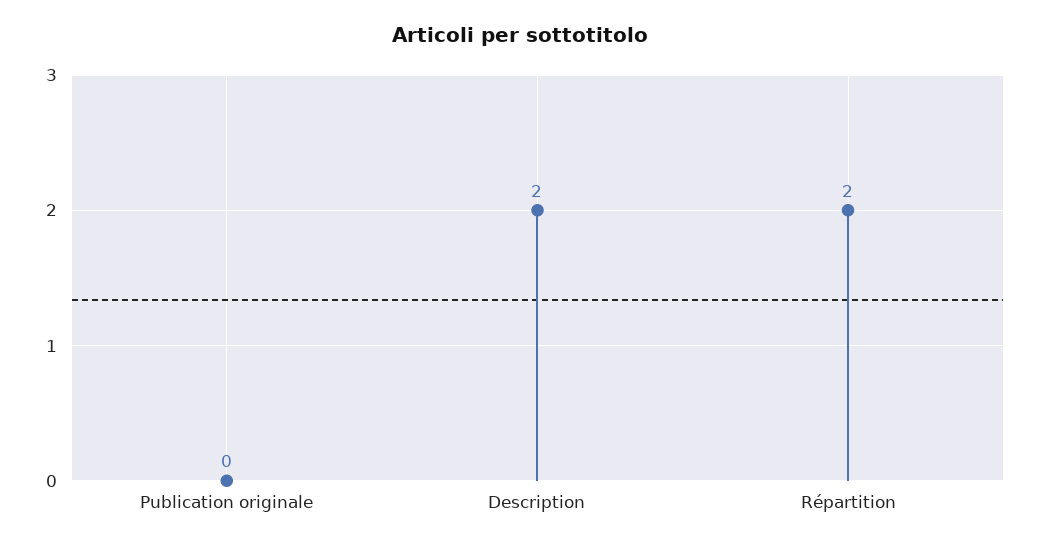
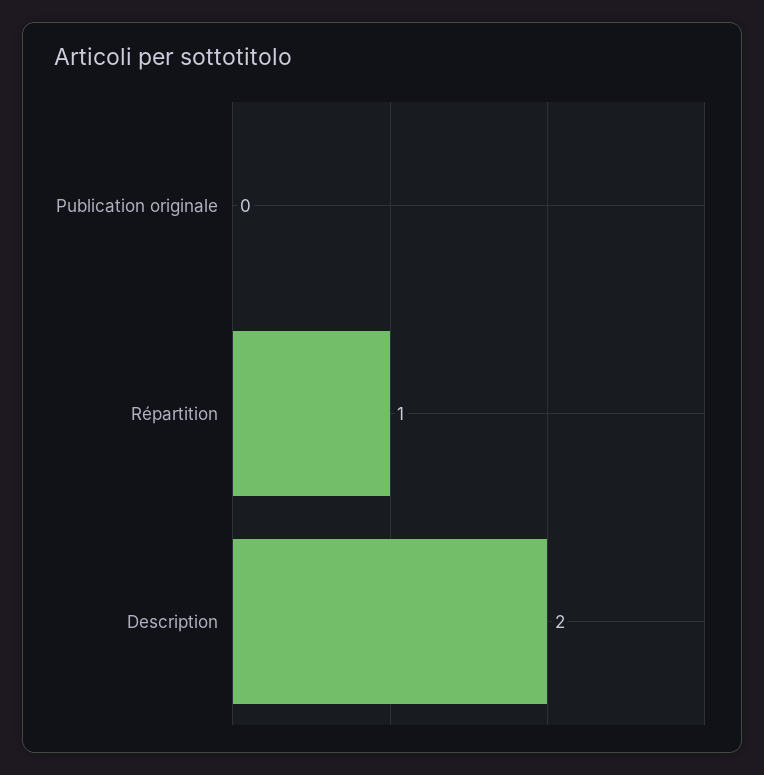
Répartition: 2 -> 1

